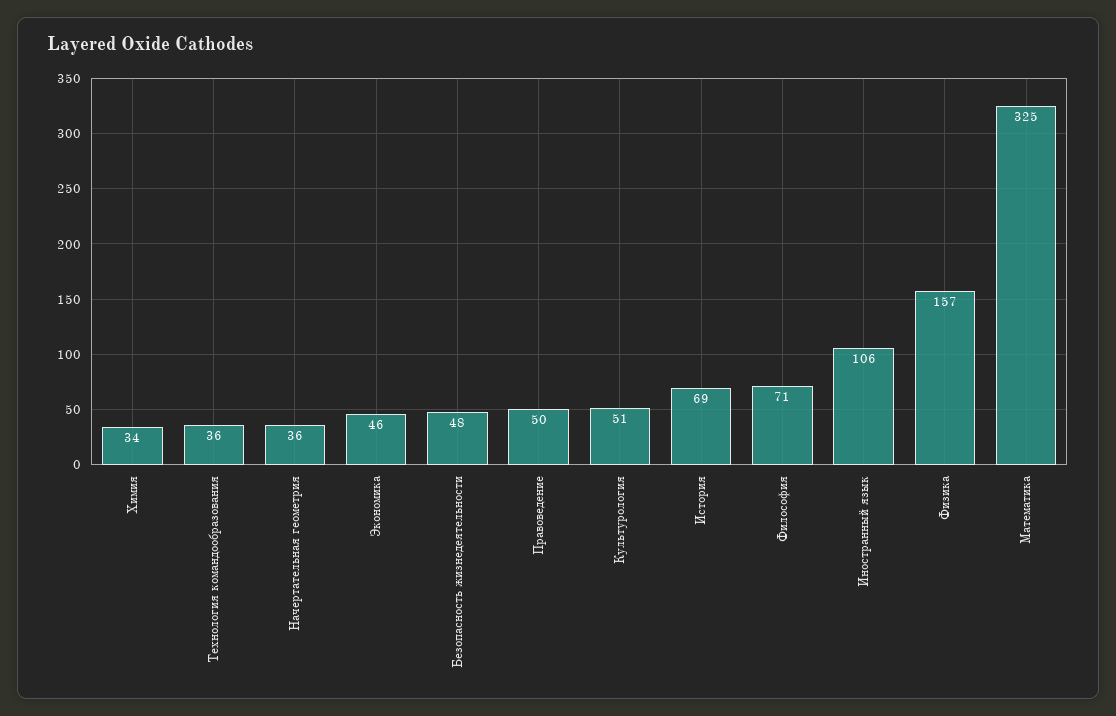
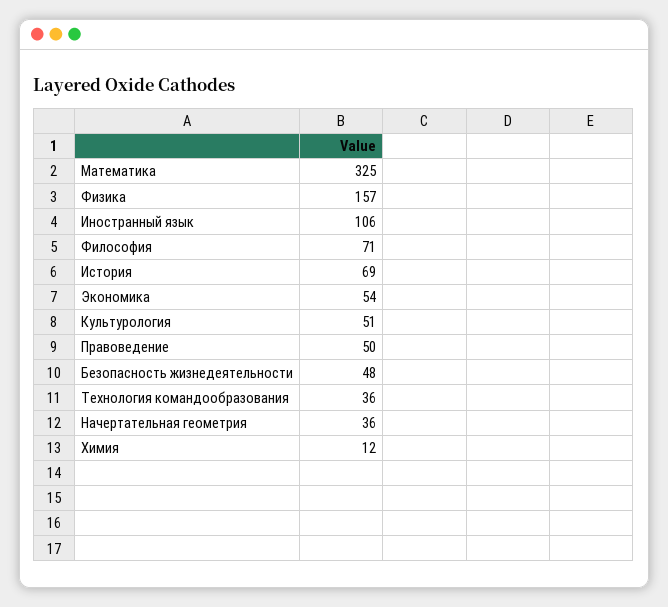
Химия: 34 -> 12
Экономика: 46 -> 54

